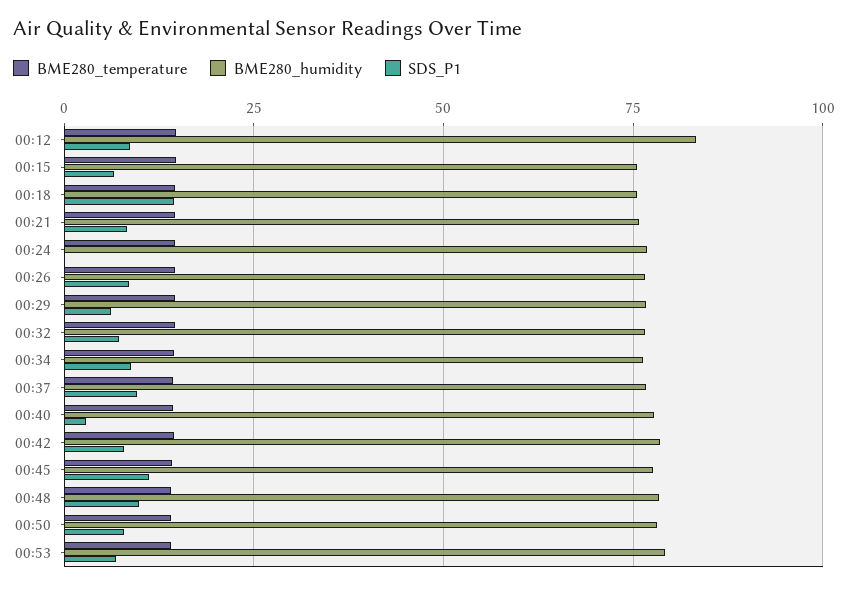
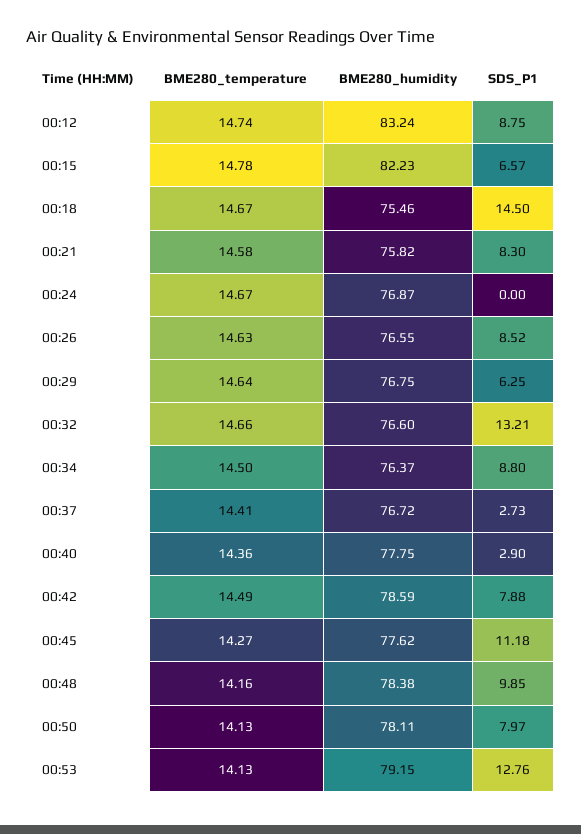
BME280_humidity, 00:15: 75 -> 82.23
SDS_P1, 00:32: 7.5 -> 13.21
SDS_P1, 00:37: 10 -> 2.73
SDS_P1, 00:53: 7.5 -> 12.76

